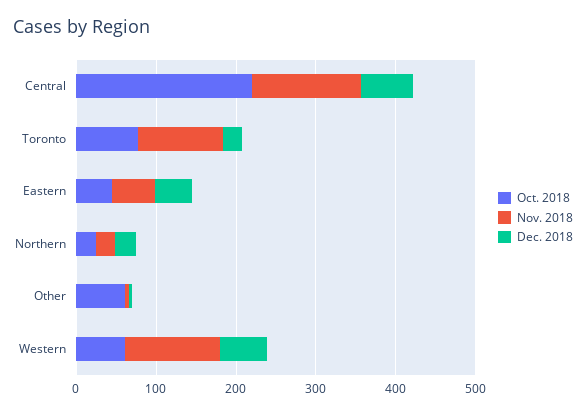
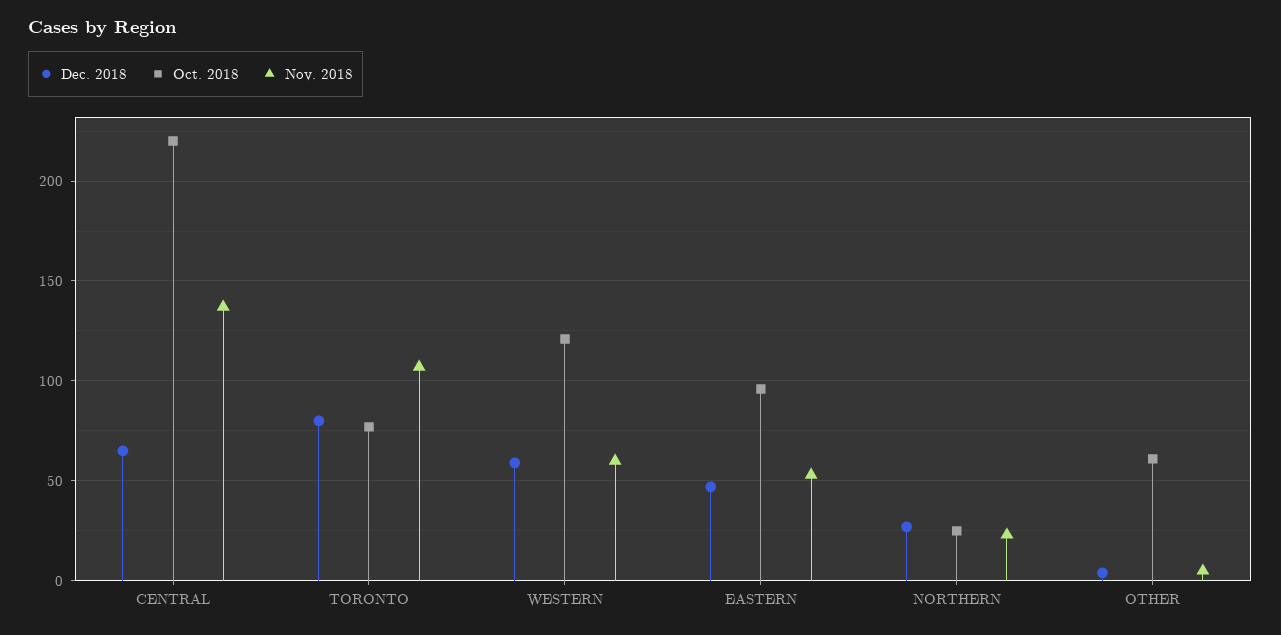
Dec. 2018, Toronto: 20 -> 80
Oct. 2018, Eastern: 40 -> 95
Oct. 2018, Western: 60 -> 120
Nov. 2018, Western: 120 -> 60

